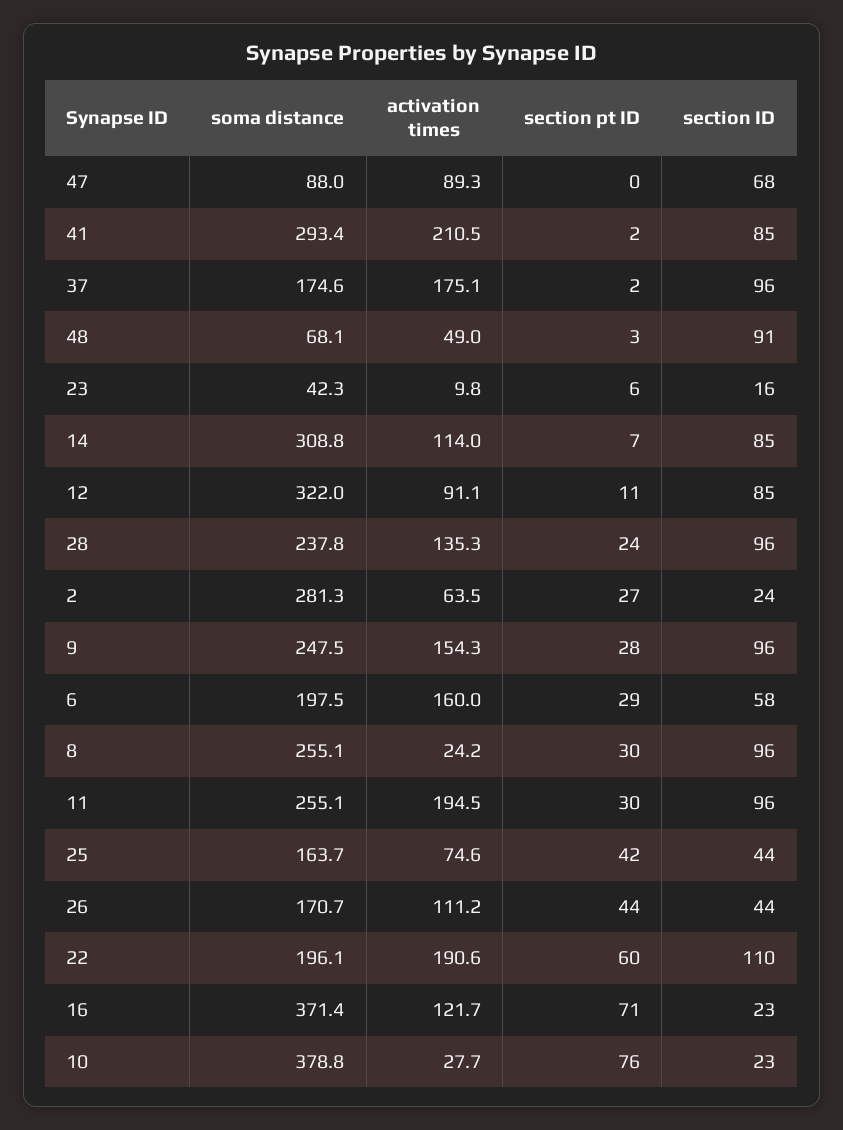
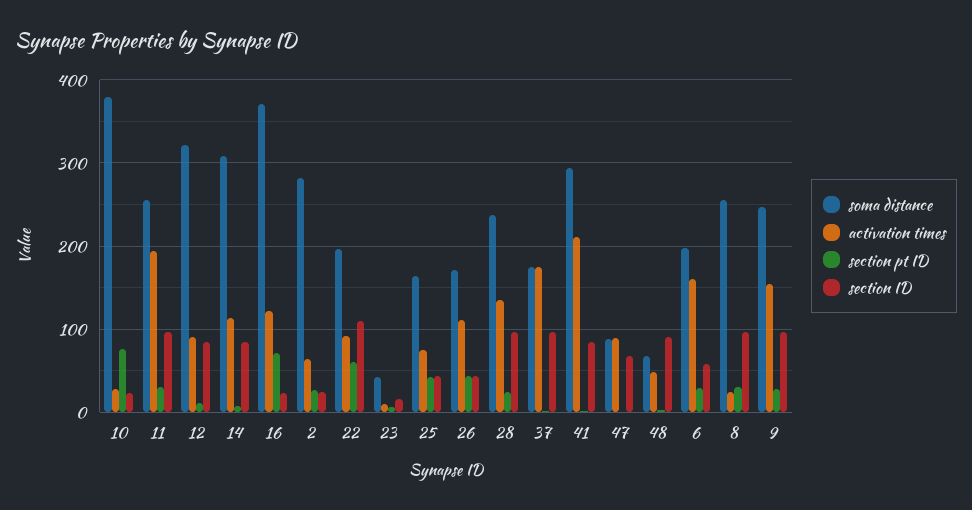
activation times, 22: 190.6 -> 90

